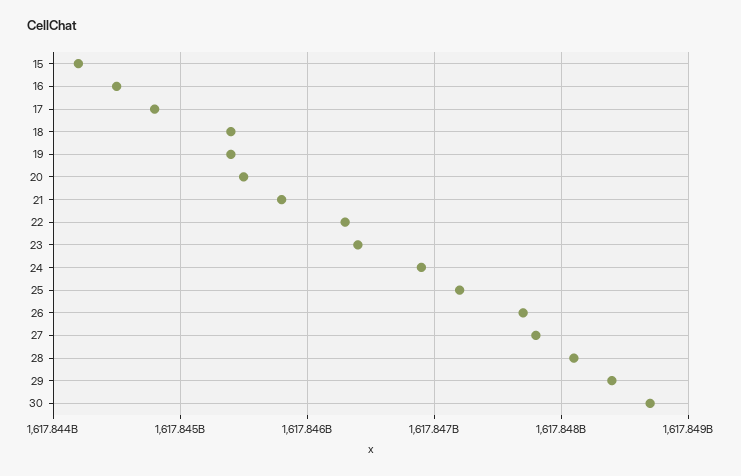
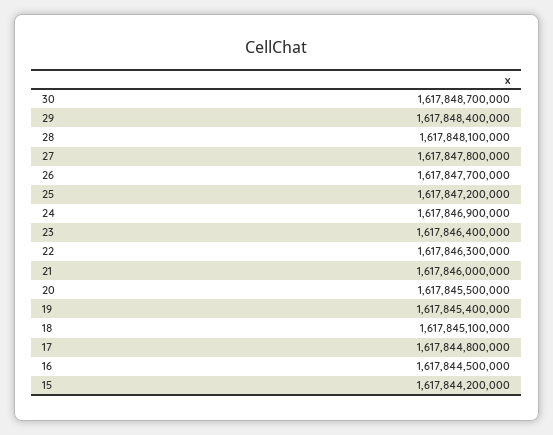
18: 1617845400000 -> 1617845100000
21: 1617845800000 -> 1617846000000

